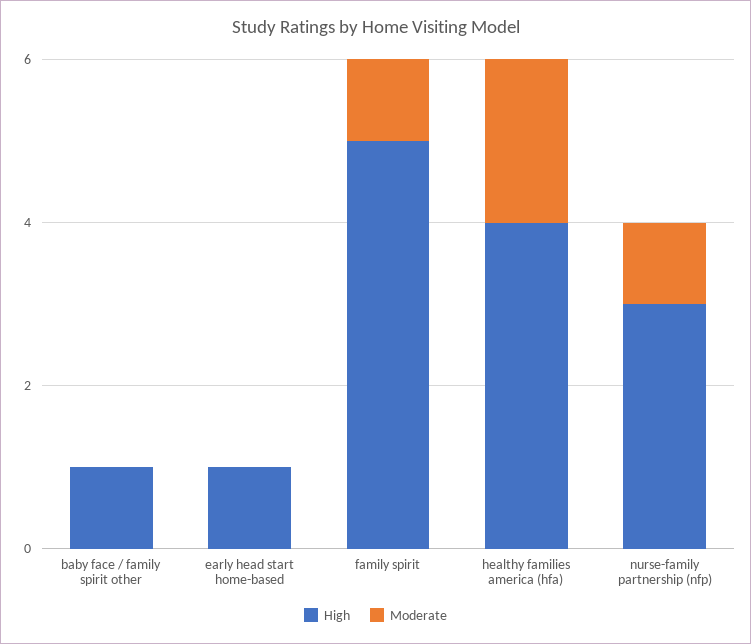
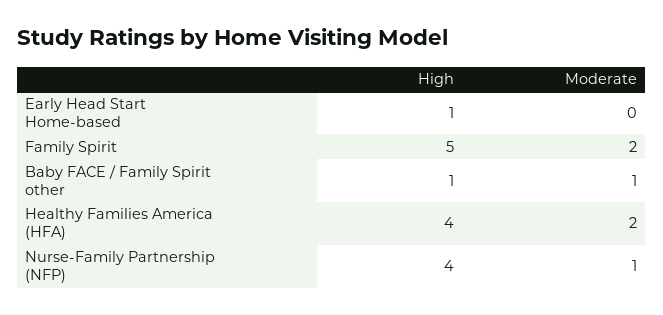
Moderate, baby face / family spirit other: 0 -> 1
Moderate, family spirit: 1 -> 2
High, nurse-family partnership (nfp): 3 -> 4

